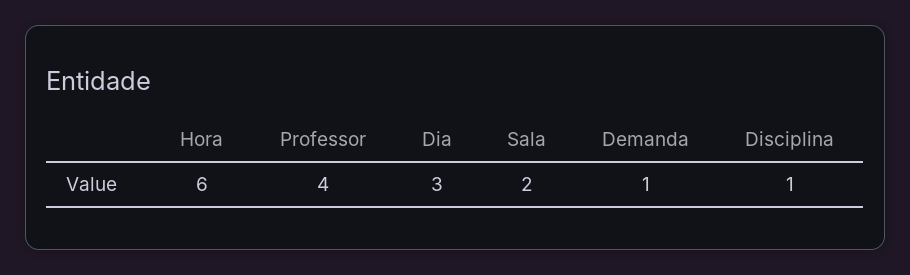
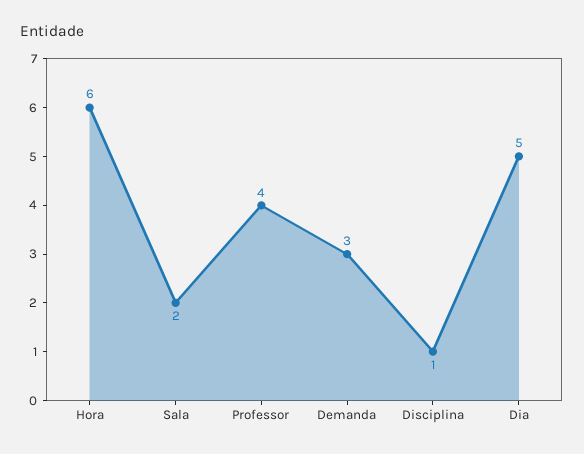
Dia: 3 -> 5
Demanda: 1 -> 3

